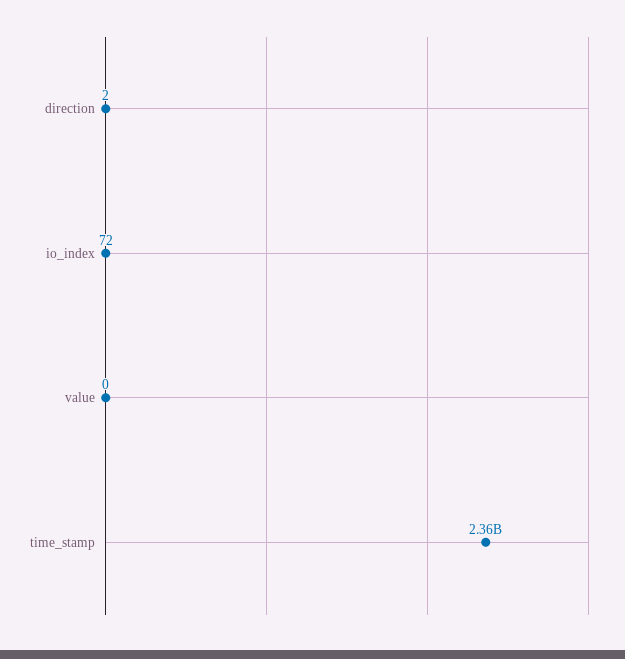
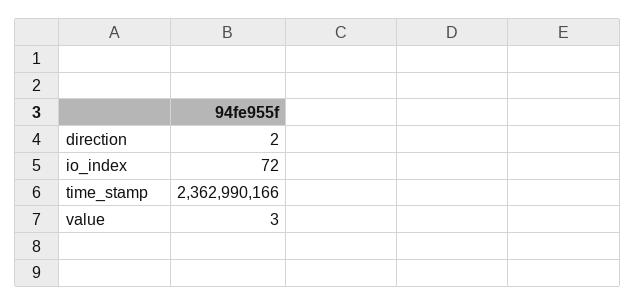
value: 0 -> 3

